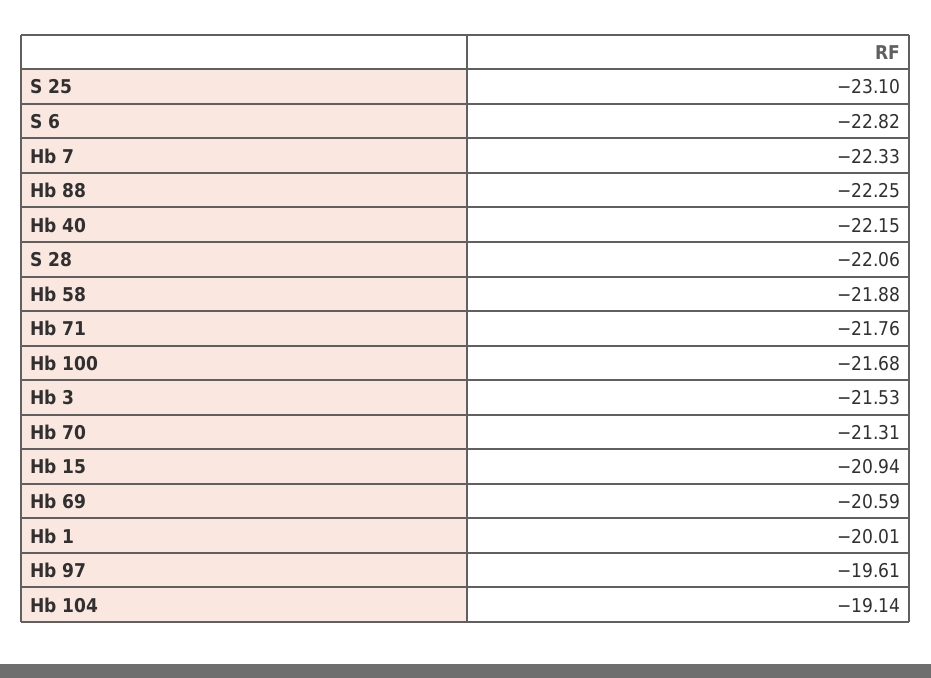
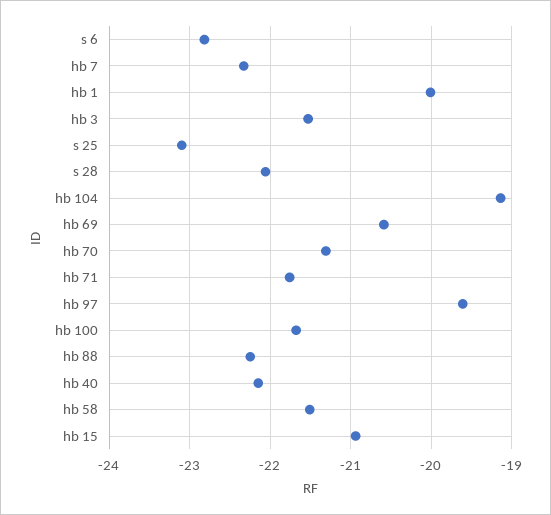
Hb 58: -21.88 -> -21.5

